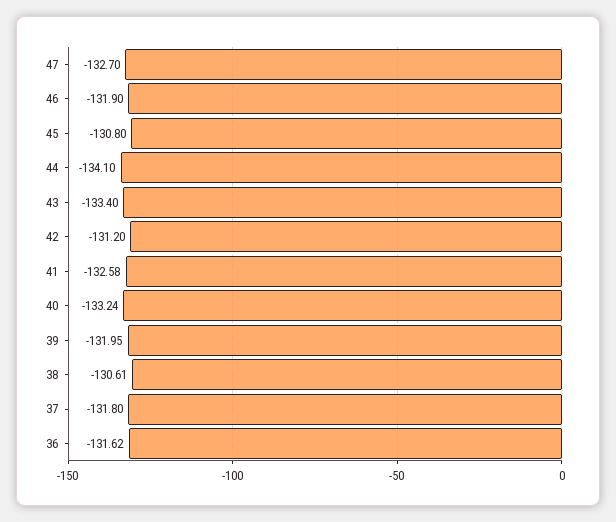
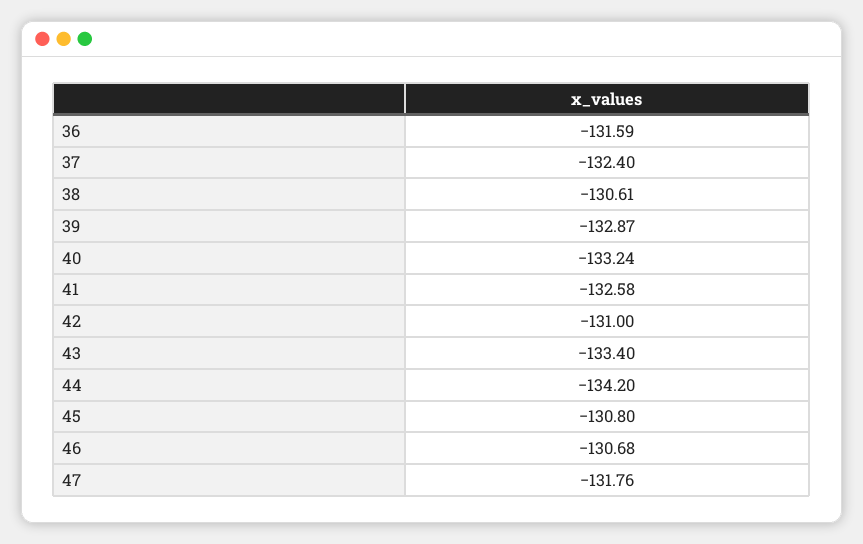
47: -132.7 -> -131.76
46: -131.9 -> -130.68
44: -134.1 -> -134.2
42: -131.2 -> -131
39: -131.95 -> -132.87
37: -131.8 -> -132.4
36: -131.62 -> -131.59

